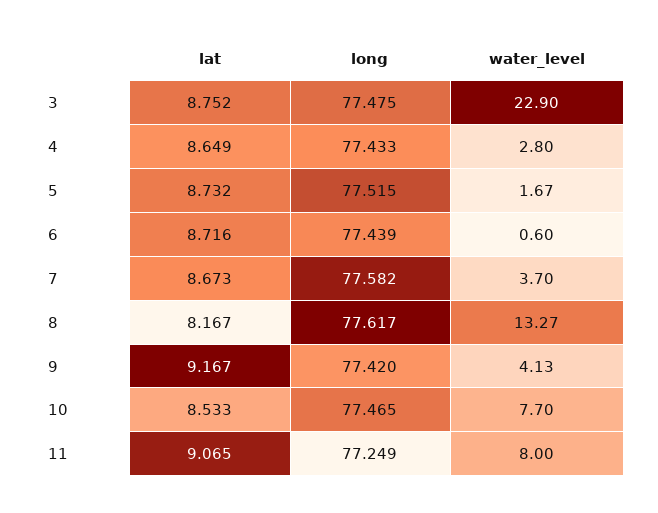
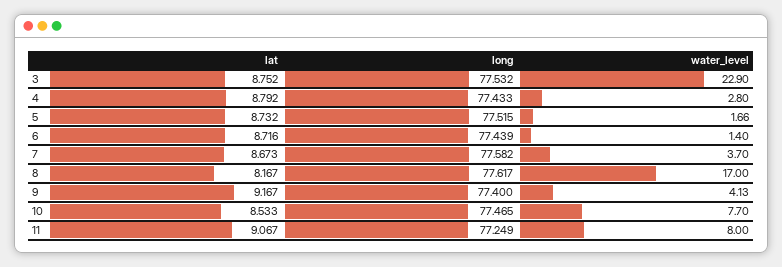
long, 3: 77.475 -> 77.532
lat, 4: 8.649 -> 8.792
water_level, 5: 1.67 -> 1.66
water_level, 6: 0.6 -> 1.4
water_level, 8: 13.27 -> 17
long, 9: 77.42 -> 77.4
lat, 11: 9.065 -> 9.067

